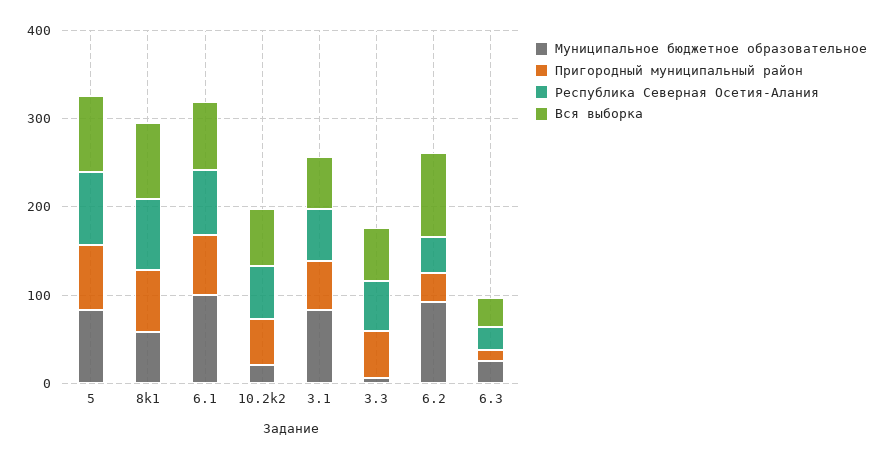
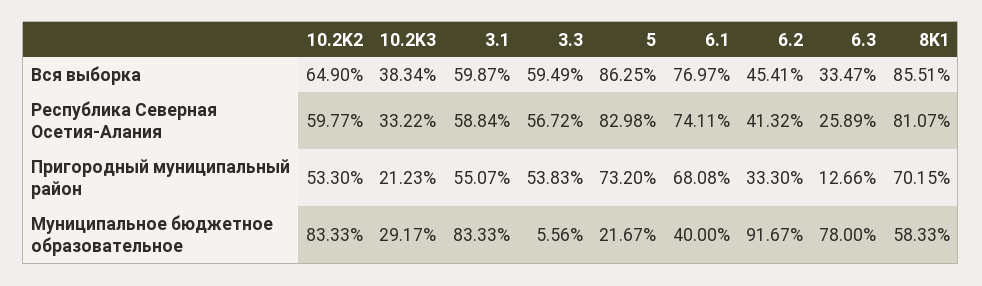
Муниципальное бюджетное образовательное, 5: 80 -> 21.67
Муниципальное бюджетное образовательное, 6.1: 100 -> 40
Муниципальное бюджетное образовательное, 10.2k2: 20 -> 83.33
Вся выборка, 6.2: 100 -> 45.41
Муниципальное бюджетное образовательное, 6.3: 20 -> 78
Вся выборка, 10.2K3: none -> 38.34
Республика Северная Осетия-Алания, 10.2K3: none -> 33.22
Пригородный муниципальный район, 10.2K3: none -> 21.23
Муниципальное бюджетное образовательное, 10.2K3: none -> 29.17

